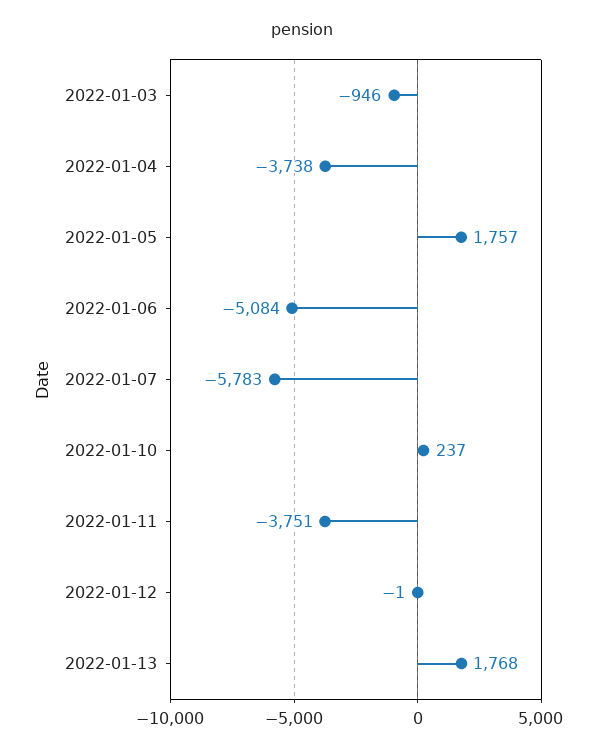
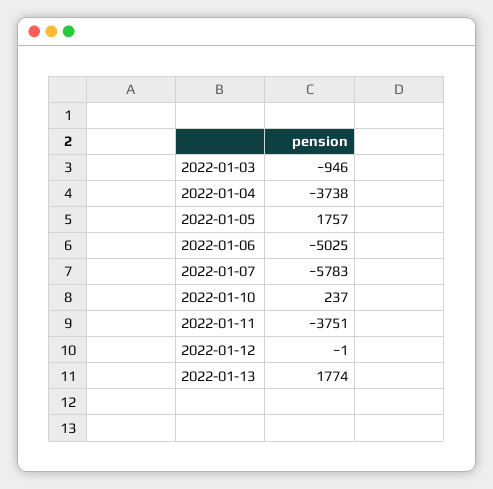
2022-01-06: -5084 -> -5025
2022-01-13: 1768 -> 1774

